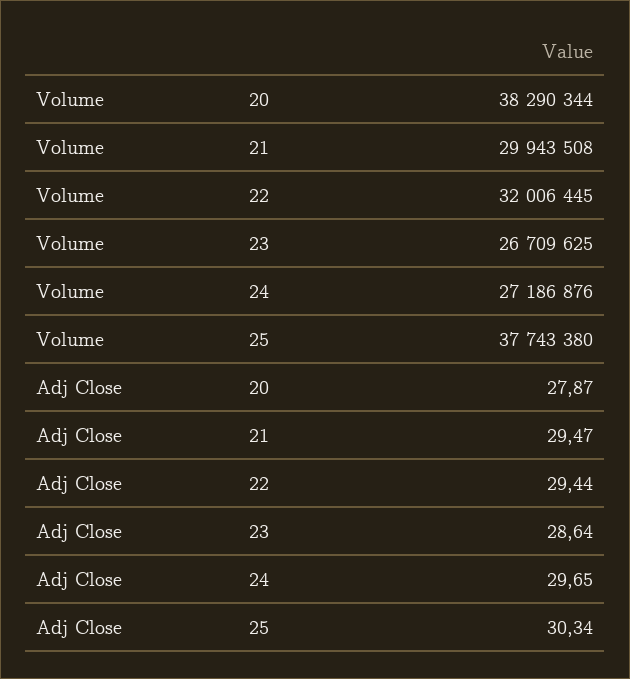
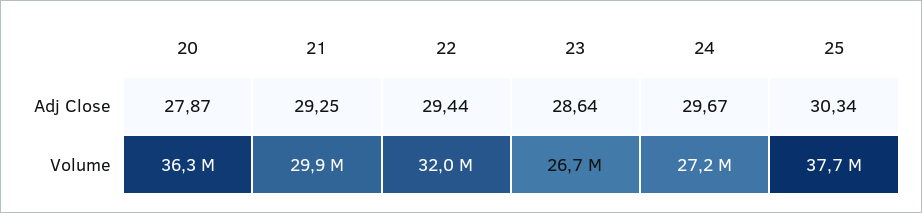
Volume, 20: 38290344 -> 36300000
Adj Close, 21: 29.47 -> 29.25
Adj Close, 24: 29.65 -> 29.67

